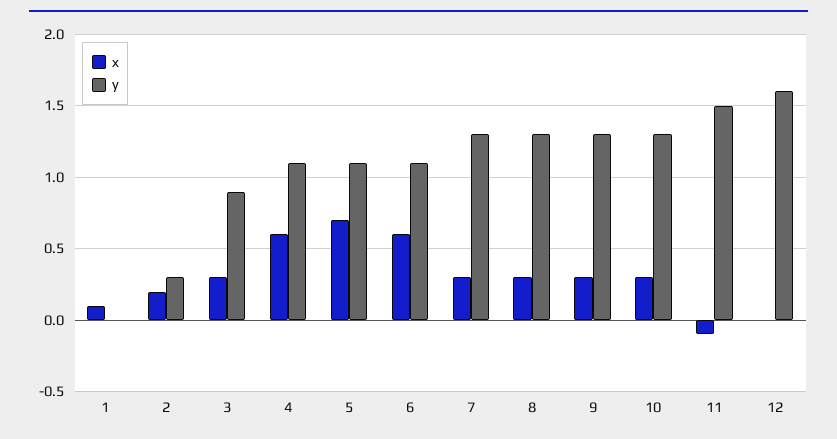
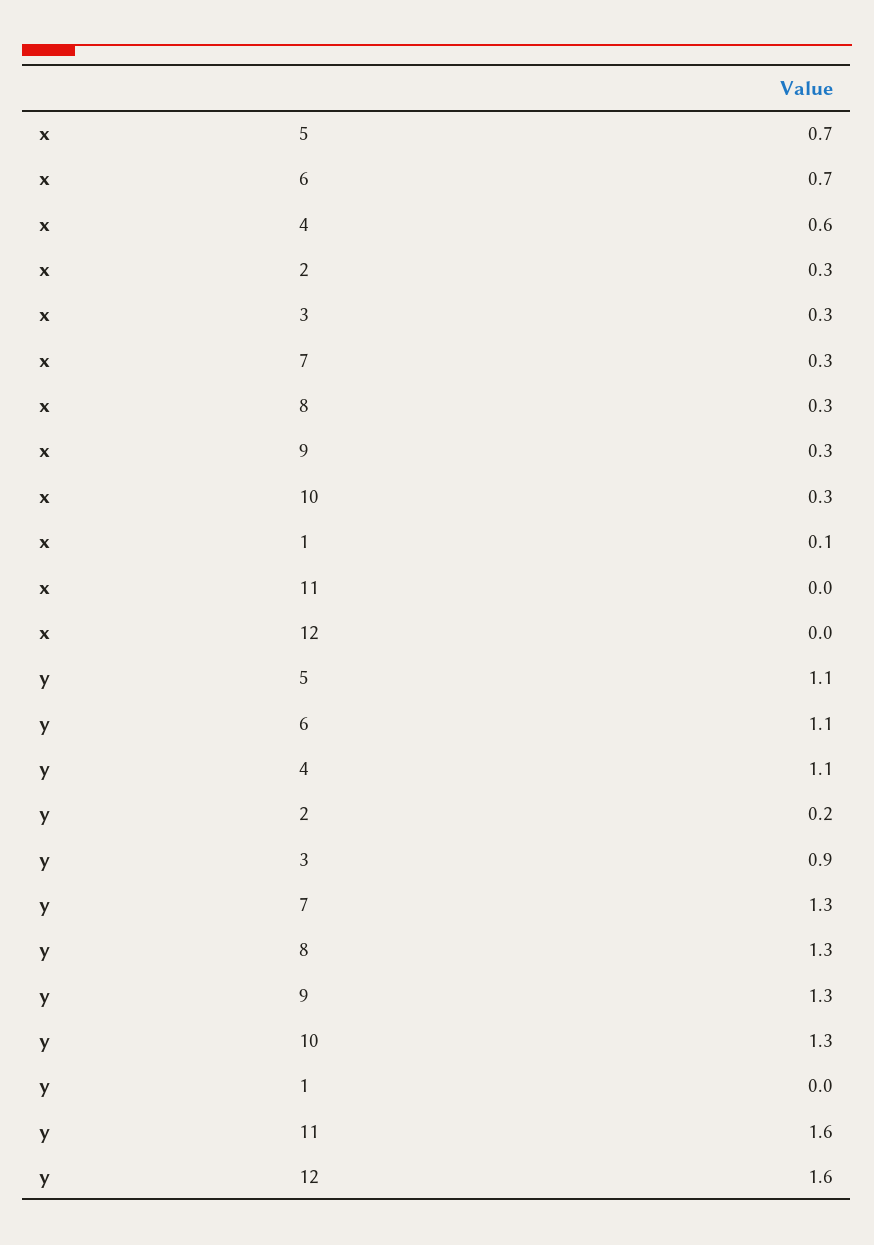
x, 2: 0.2 -> 0.3
y, 2: 0.3 -> 0.2
x, 6: 0.6 -> 0.7
x, 11: -0.1 -> 0
y, 11: 1.5 -> 1.6

